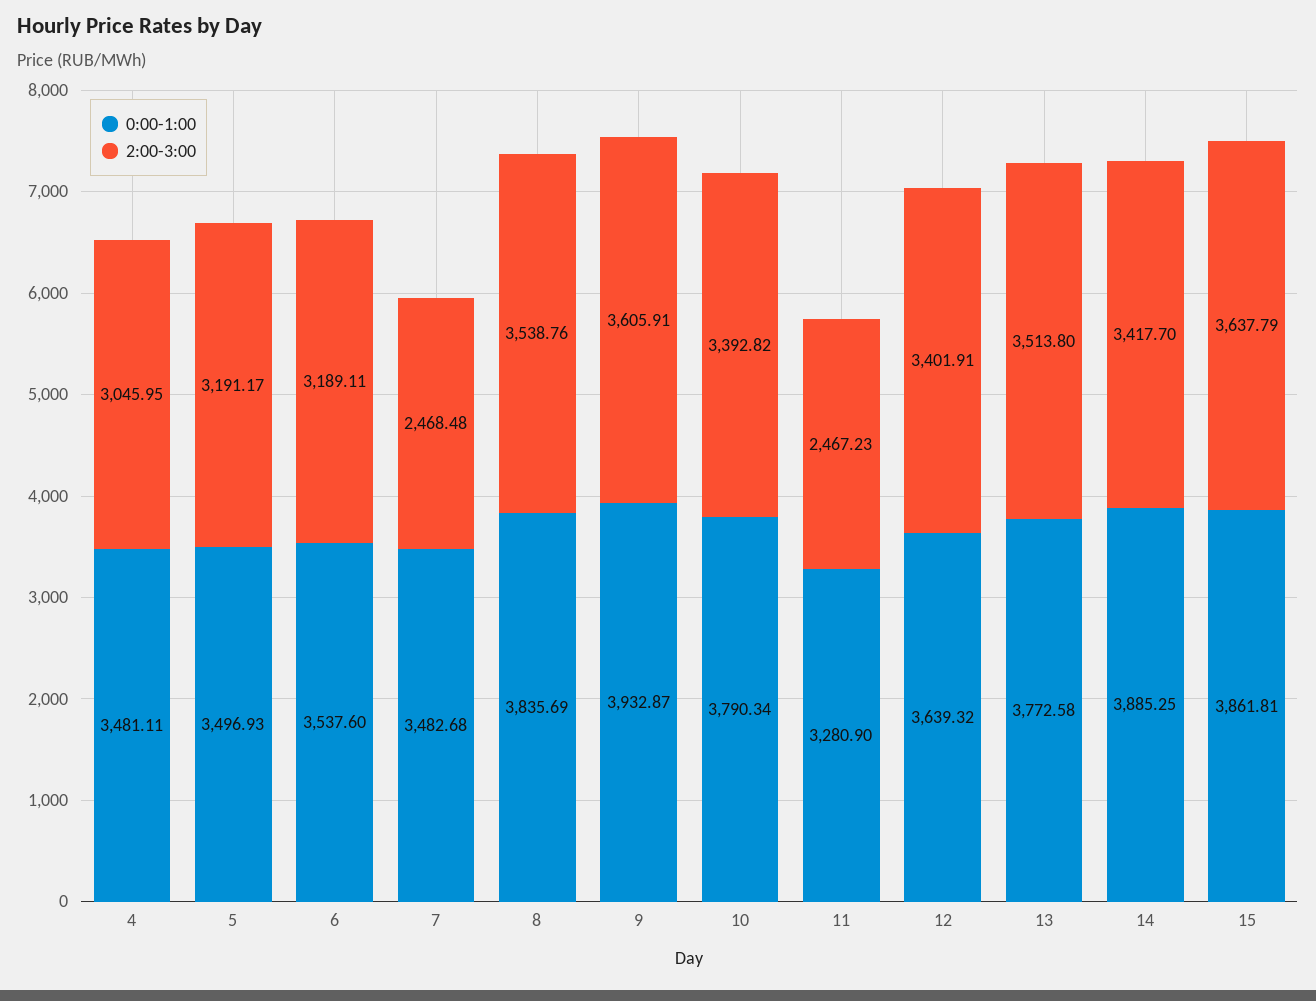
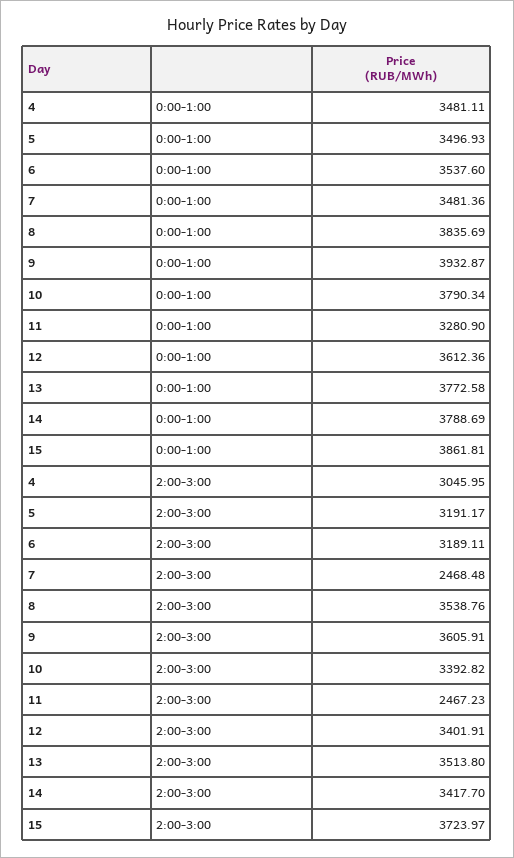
0:00-1:00, 7: 3482.68 -> 3481.36
0:00-1:00, 12: 3639.32 -> 3612.36
0:00-1:00, 14: 3885.25 -> 3788.69
2:00-3:00, 15: 3637.79 -> 3723.97

